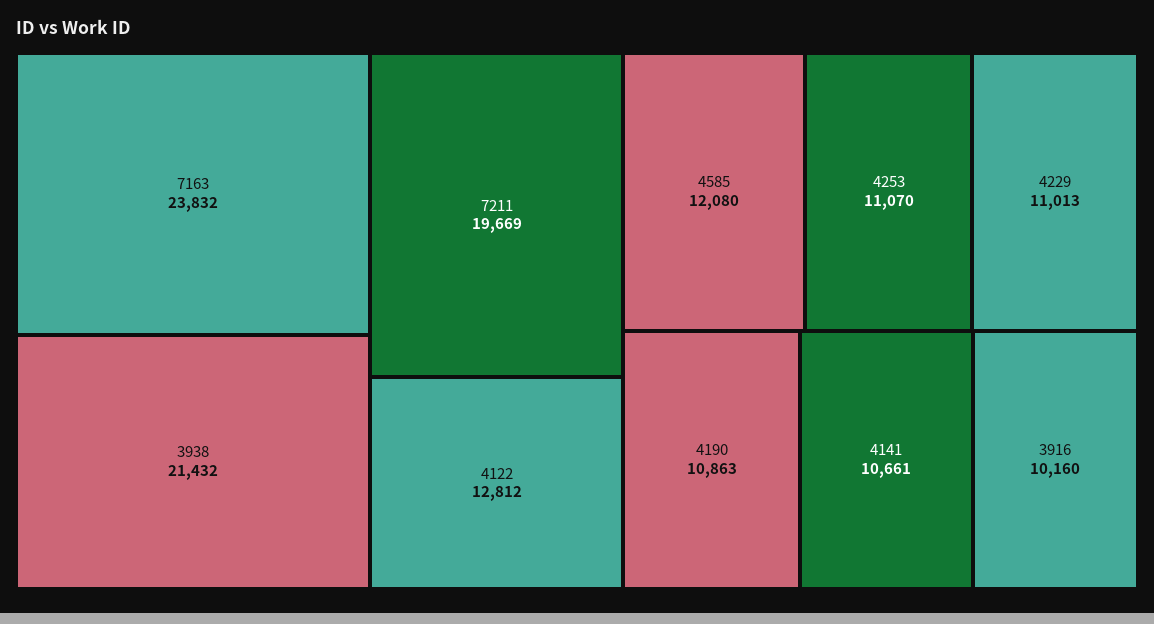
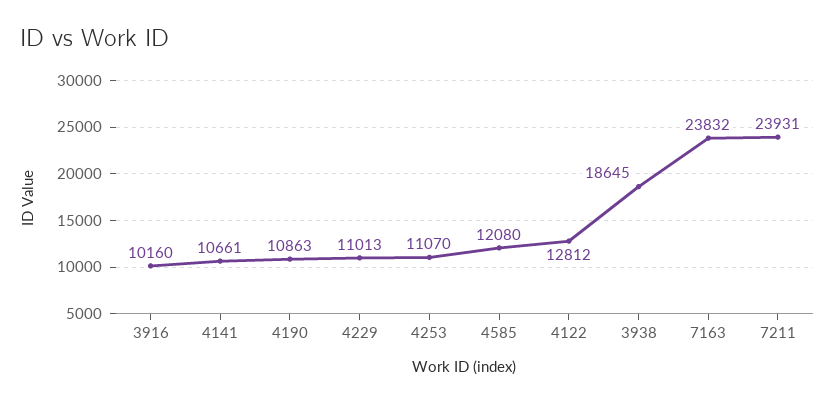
3938: 21432 -> 18645
7211: 19669 -> 23931

